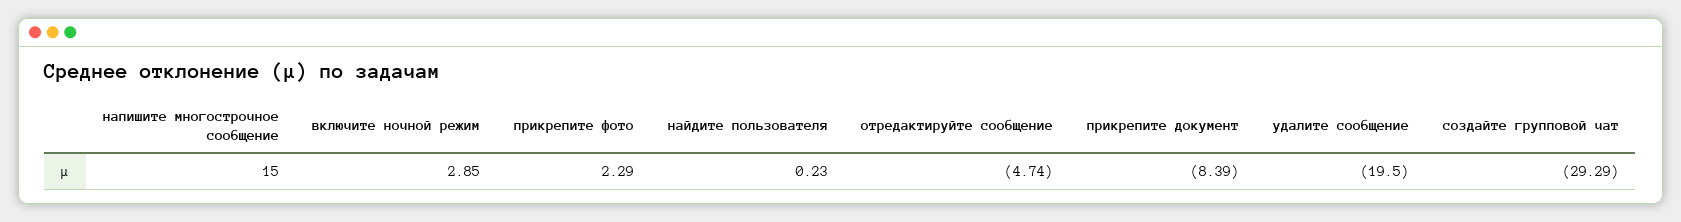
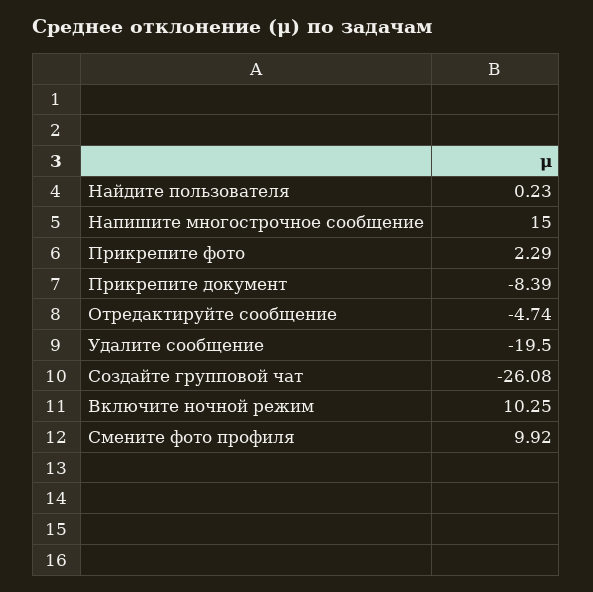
включите ночной режим: 2.85 -> 10.25
создайте групповой чат: -29.29 -> -26.08
Смените фото профиля: none -> 9.92

